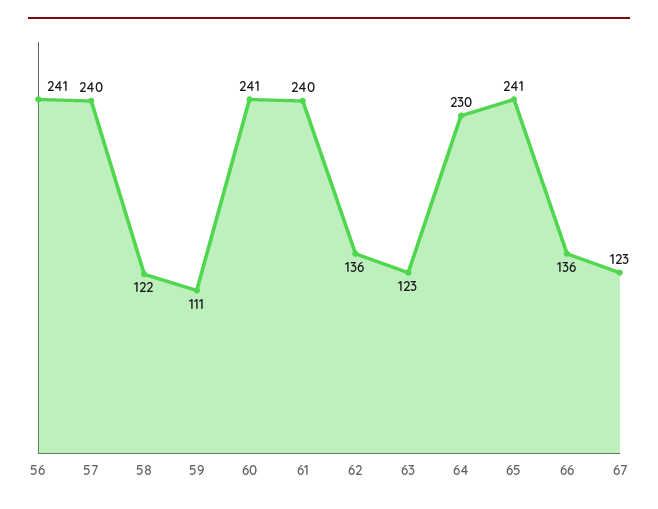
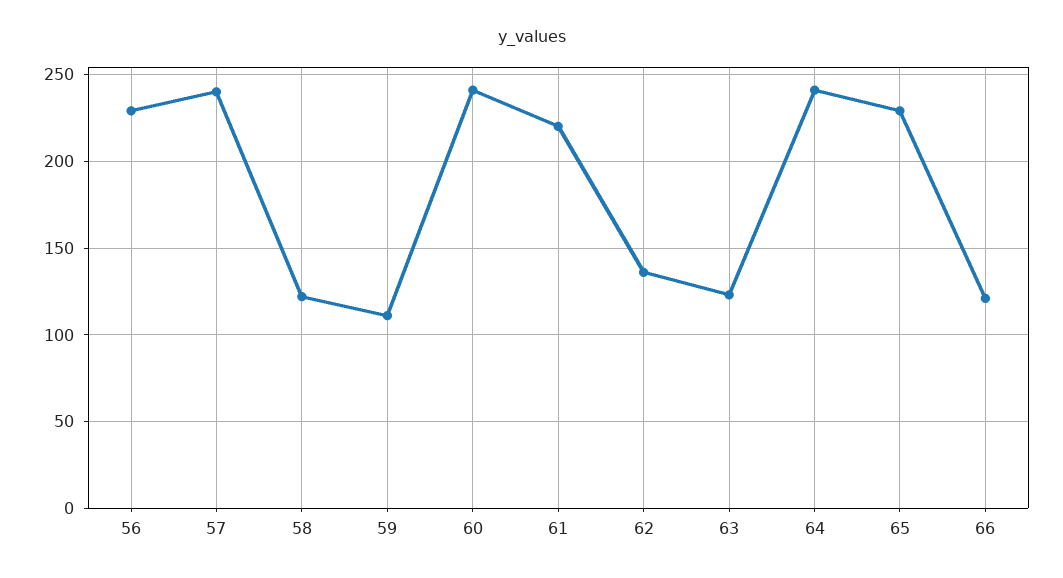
56: 241 -> 230
61: 240 -> 220
64: 230 -> 240
65: 241 -> 230
66: 136 -> 120
67: 123 -> none

